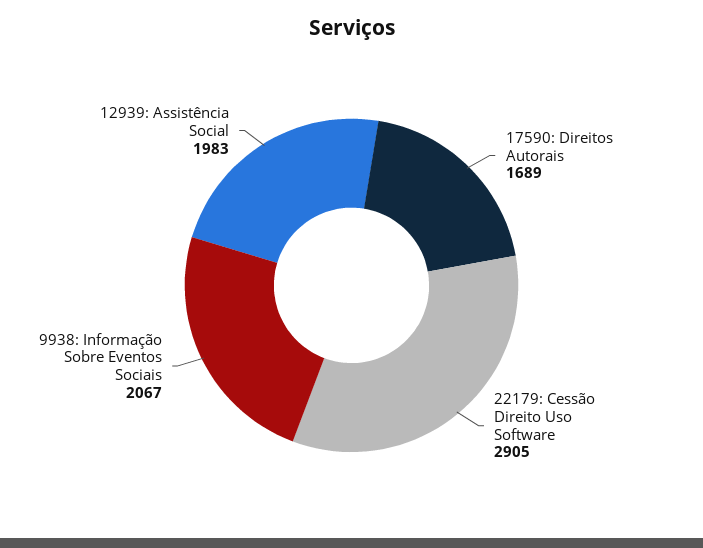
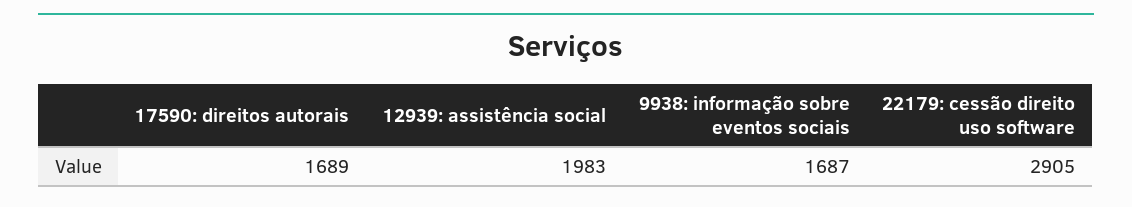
9938: Informação Sobre Eventos Sociais: 2067 -> 1687

